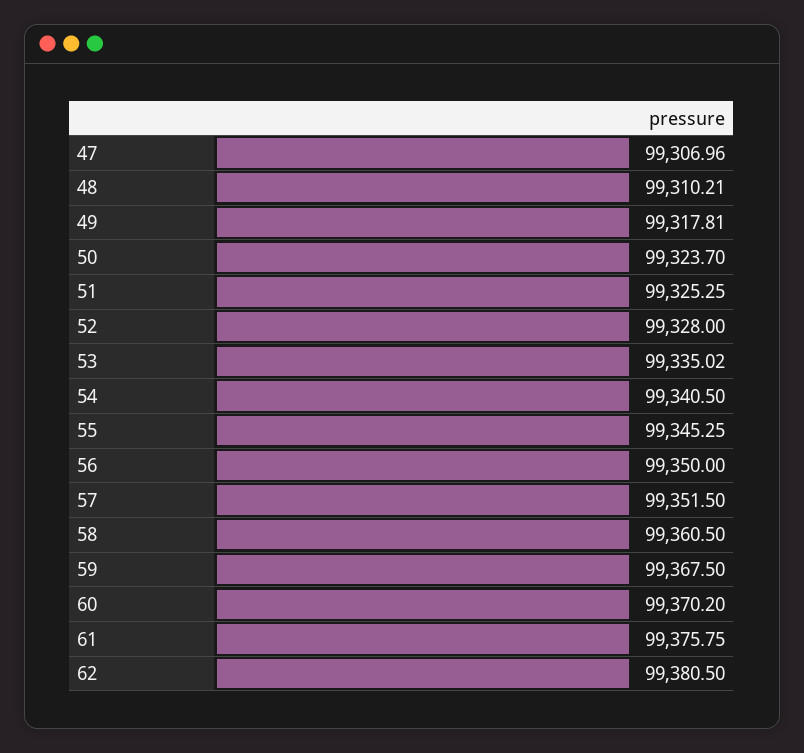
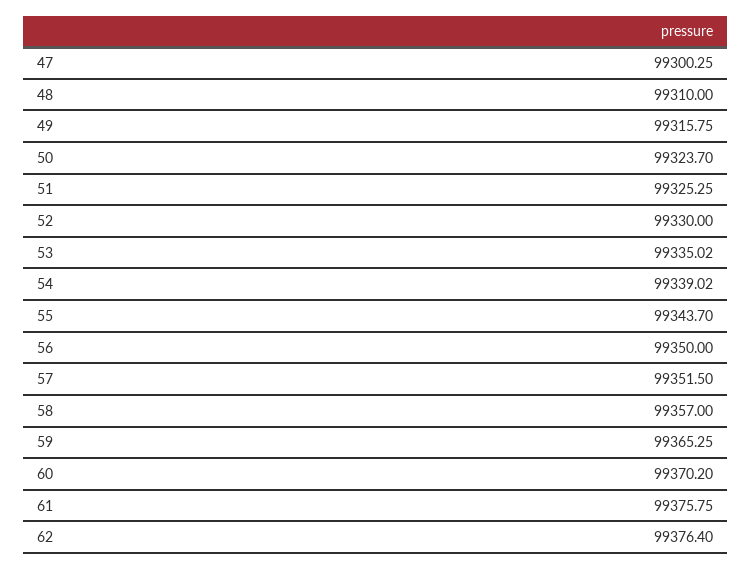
47: 99306.96 -> 99300.25
48: 99310.21 -> 99310
49: 99317.81 -> 99315.75
52: 99328 -> 99330
54: 99340.5 -> 99339.02
55: 99345.25 -> 99343.7
58: 99360.5 -> 99357
59: 99367.5 -> 99365.25
62: 99380.5 -> 99376.4

